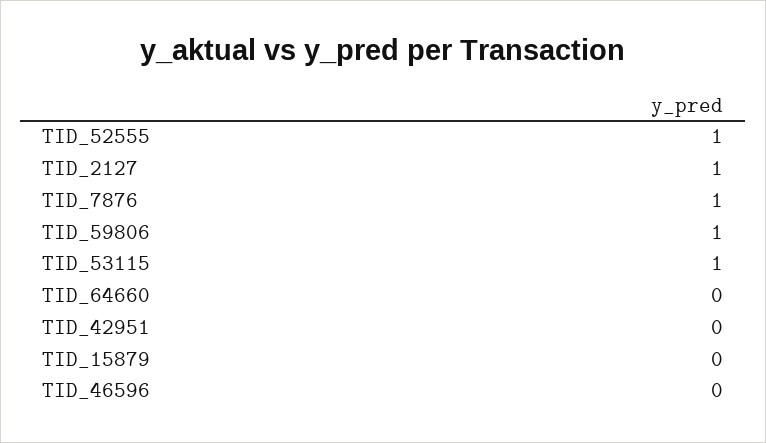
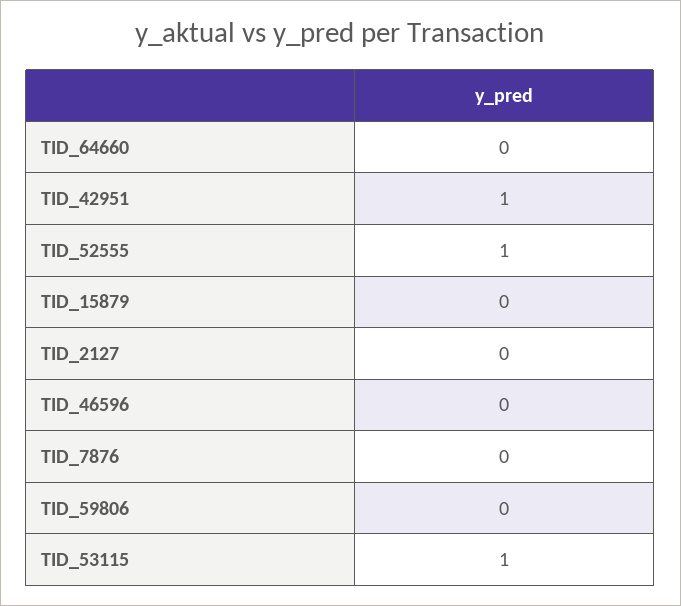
TID_2127: 1 -> 0
TID_7876: 1 -> 0
TID_59806: 1 -> 0
TID_42951: 0 -> 1

